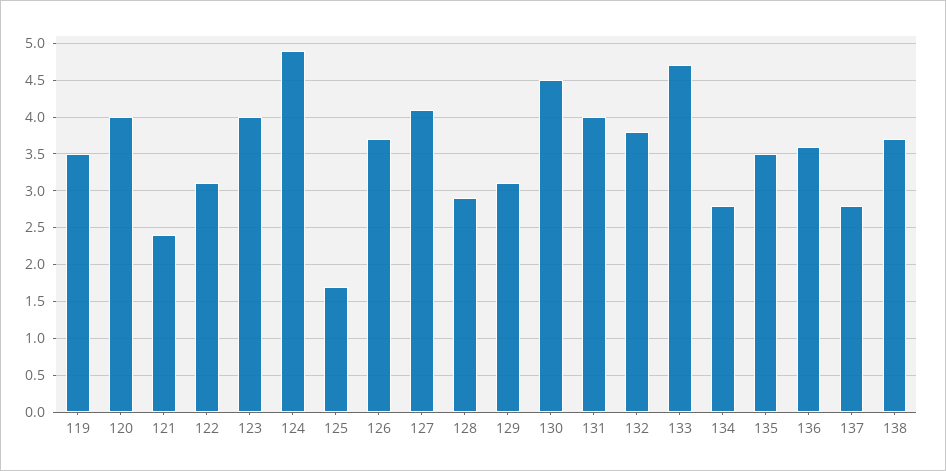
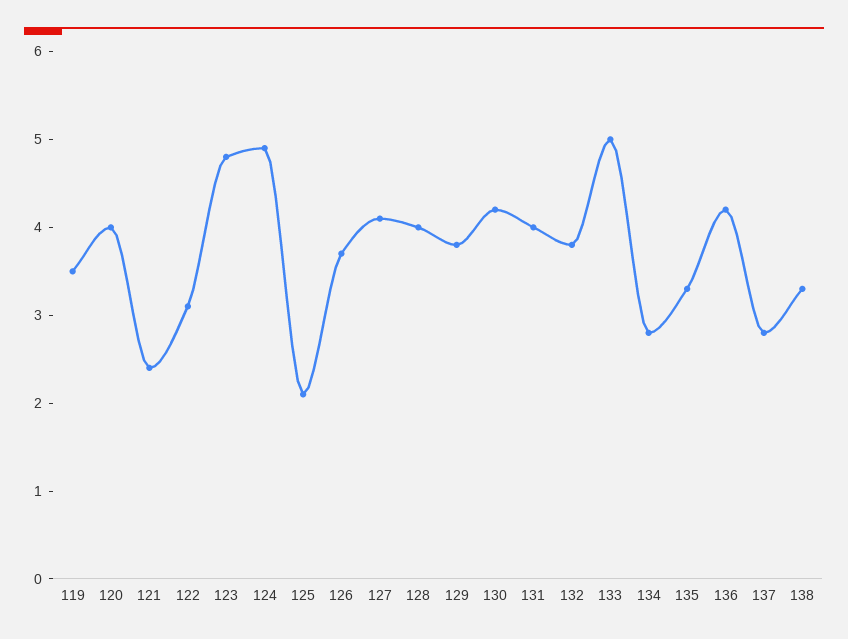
123: 4 -> 4.8
125: 1.7 -> 2.1
128: 2.9 -> 4
129: 3.1 -> 3.8
130: 4.5 -> 4.2
133: 4.7 -> 5
135: 3.5 -> 3.3
136: 3.6 -> 4.2
138: 3.7 -> 3.3

